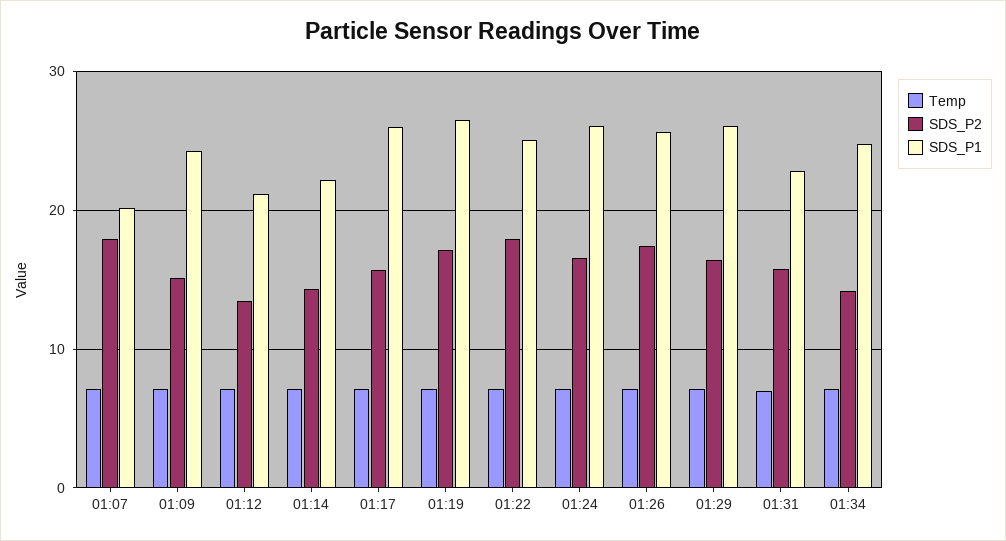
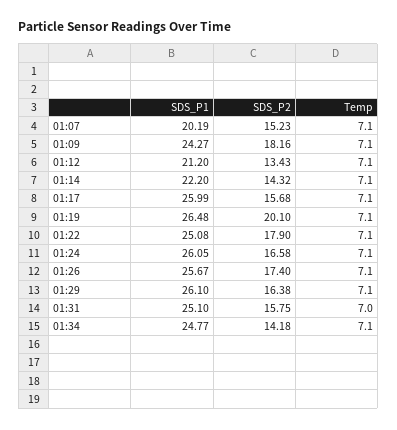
SDS_P2, 01:07: 18 -> 15.23
SDS_P2, 01:09: 15 -> 18.16
SDS_P2, 01:19: 17 -> 20.1
SDS_P1, 01:31: 23 -> 25.1

